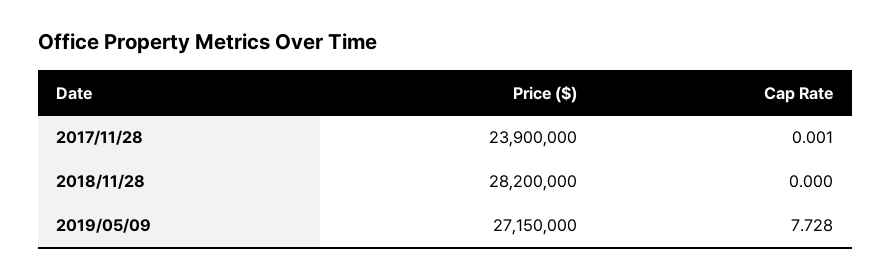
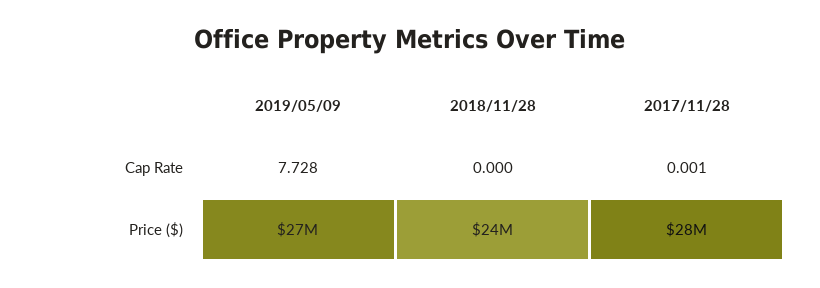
Price ($), 2017/11/28: 23900000 -> 28000000
Price ($), 2018/11/28: 28200000 -> 24000000

